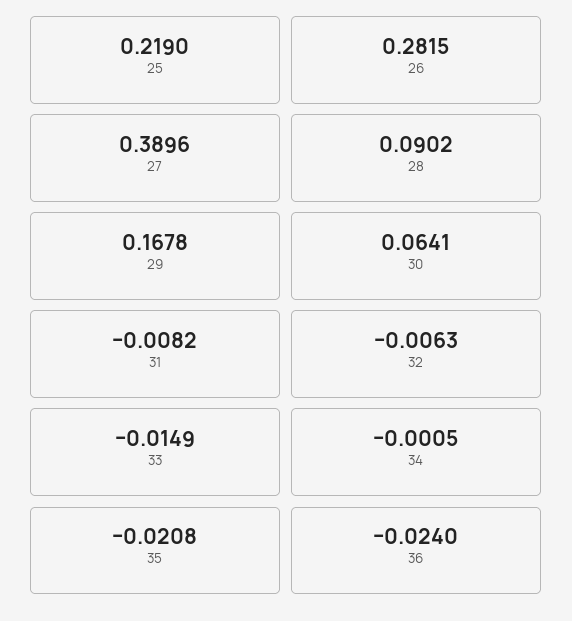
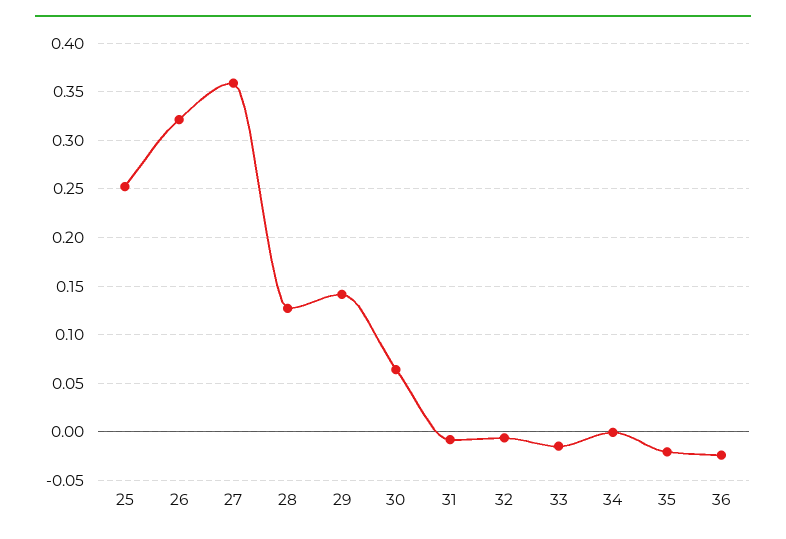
25: 0.219 -> 0.25
26: 0.2815 -> 0.32
27: 0.3896 -> 0.36
28: 0.0902 -> 0.13
29: 0.1678 -> 0.14

